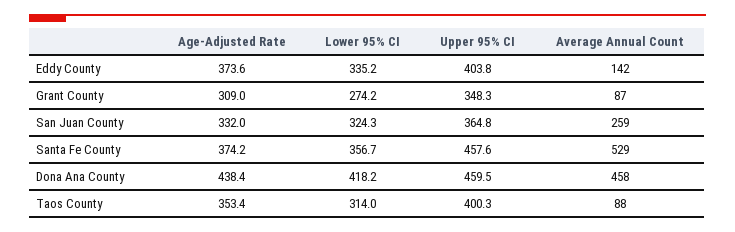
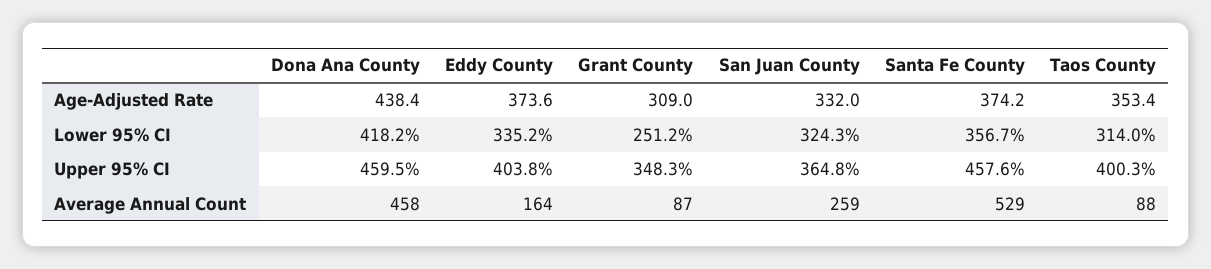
Average Annual Count, Eddy County: 142 -> 164
Lower 95% CI, Grant County: 274.2 -> 251.2

